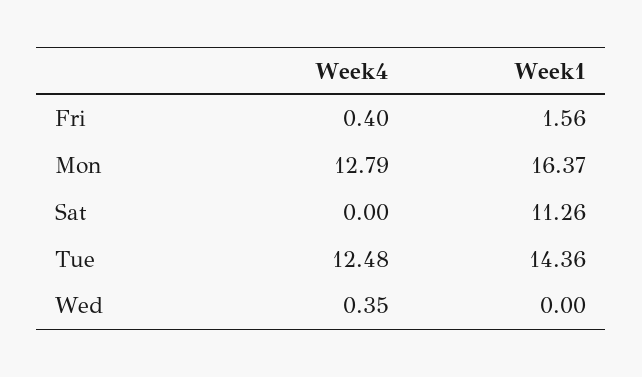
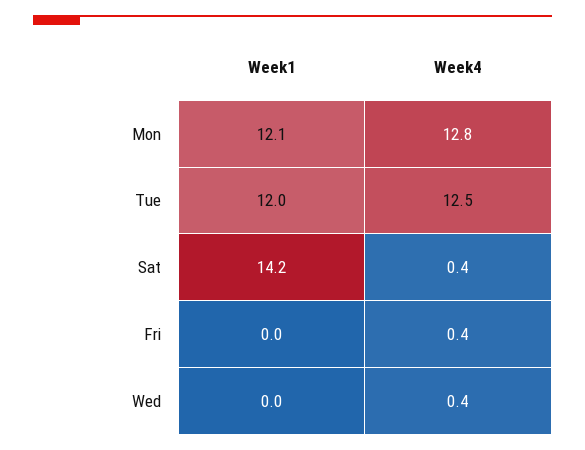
Week1, Fri: 1.56 -> 0
Week1, Mon: 16.37 -> 12.1
Week4, Sat: 0 -> 0.4
Week1, Sat: 11.26 -> 14.2
Week1, Tue: 14.36 -> 12

